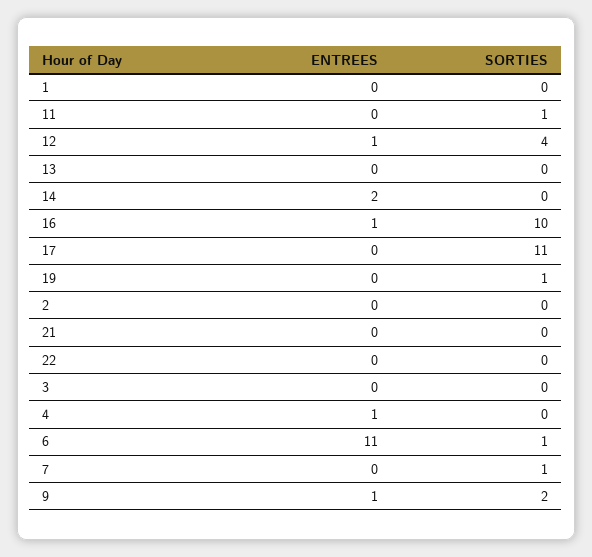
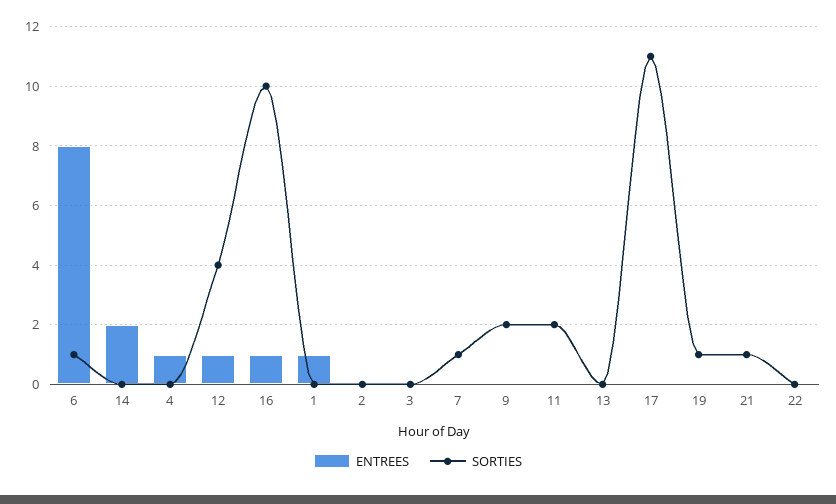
ENTREES, 1: 0 -> 1
SORTIES, 11: 1 -> 2
SORTIES, 21: 0 -> 1
ENTREES, 6: 11 -> 8
ENTREES, 9: 1 -> 0

